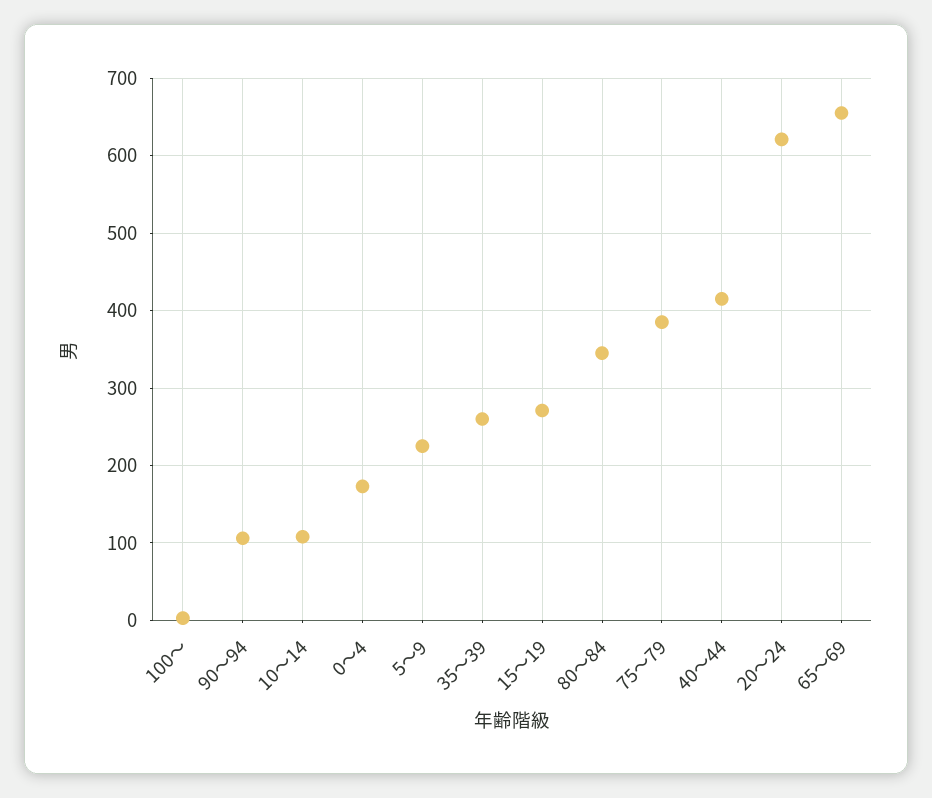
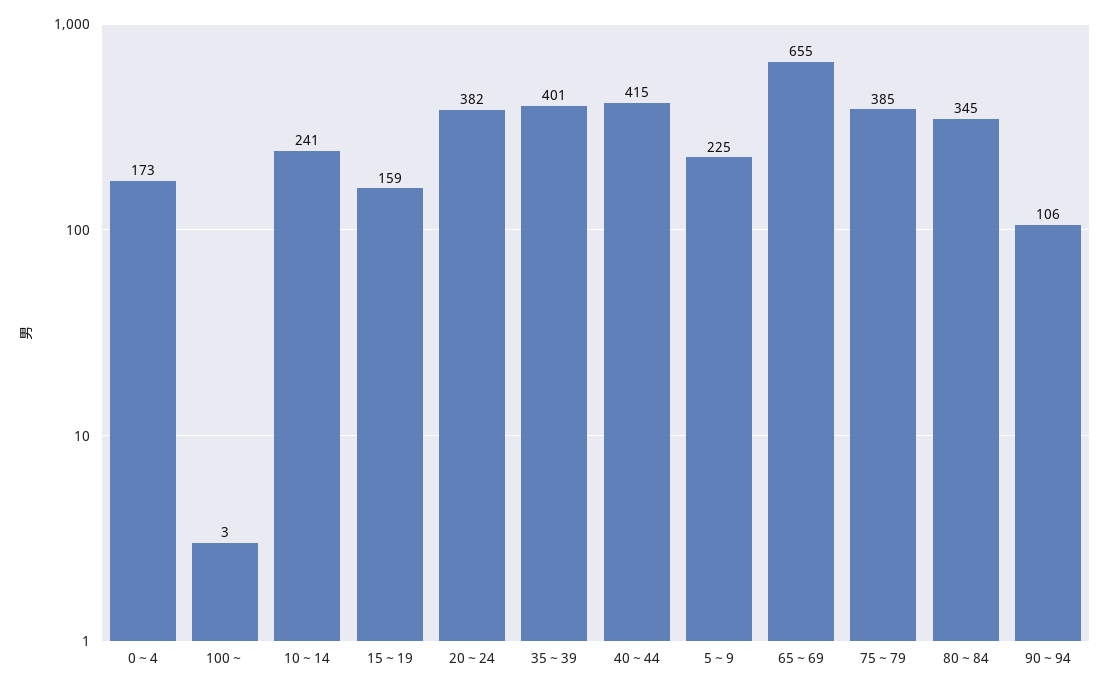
10～14: 110 -> 241
35～39: 260 -> 401
15～19: 270 -> 159
20～24: 620 -> 382

